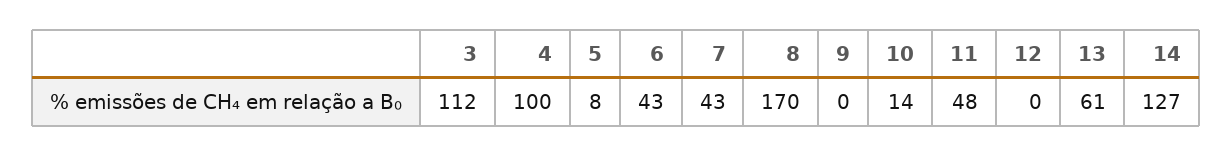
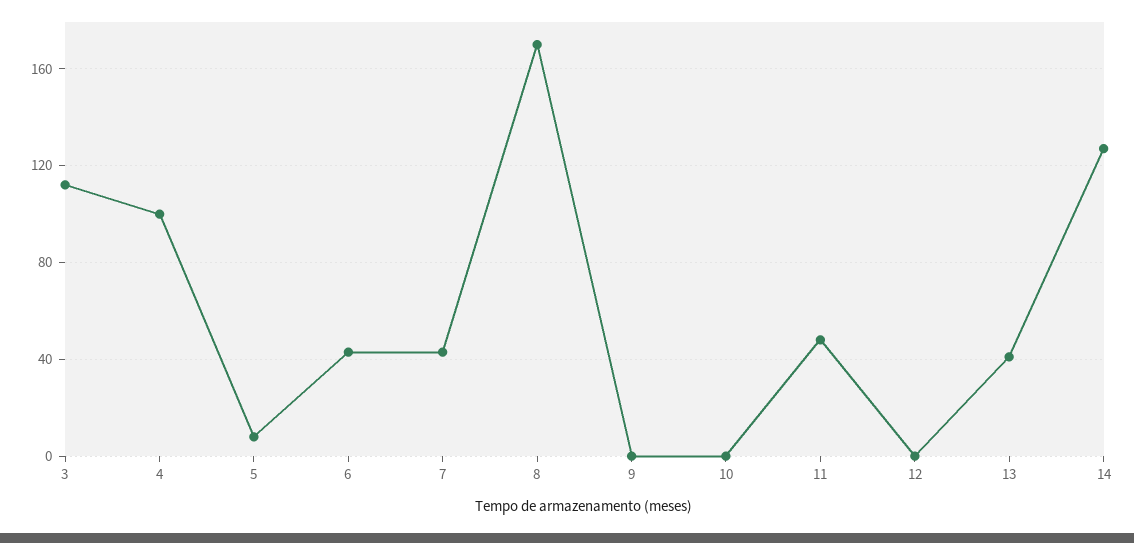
10: 14 -> 0
13: 61 -> 40

